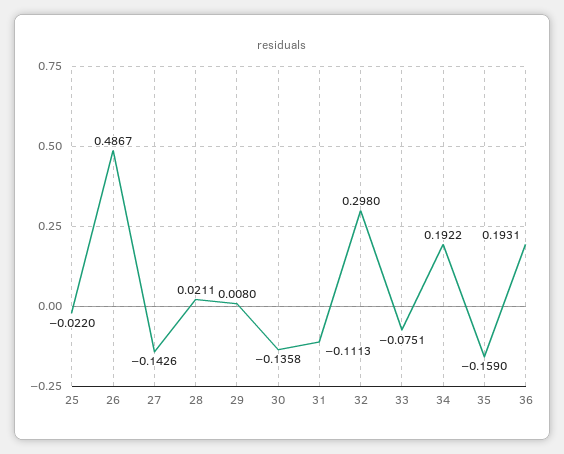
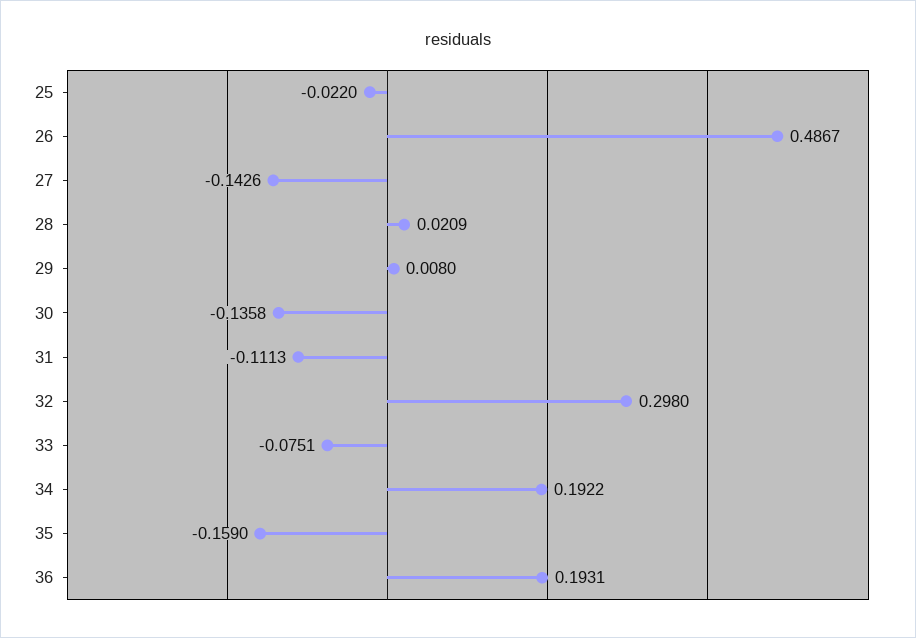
28: 0.0211 -> 0.0209

